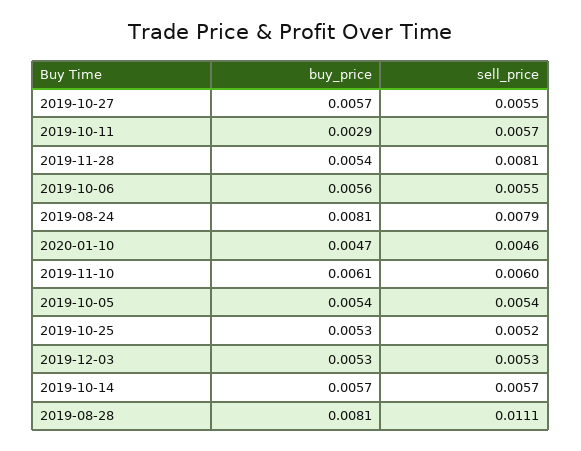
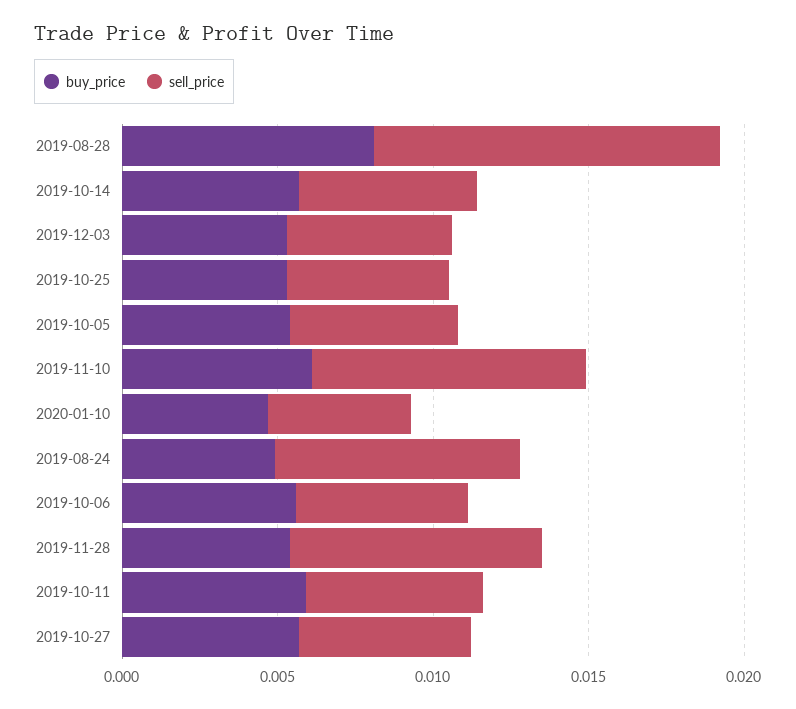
buy_price, 2019-10-11: 0.0029 -> 0.006
buy_price, 2019-08-24: 0.0081 -> 0.005
sell_price, 2019-11-10: 0.006 -> 0.009

